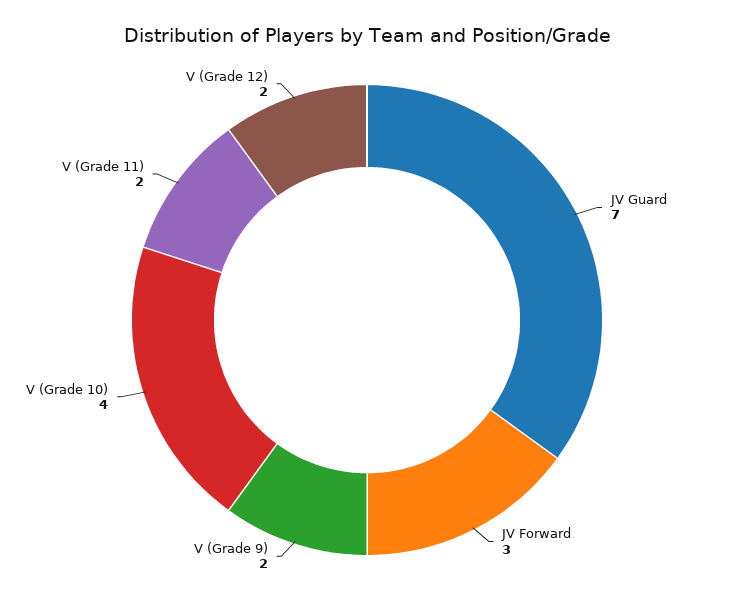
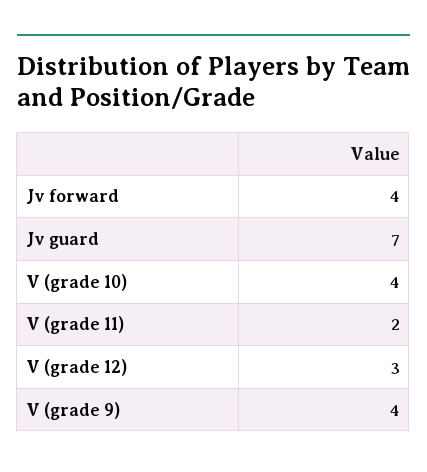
JV Forward: 3 -> 4
V (Grade 9): 2 -> 4
V (Grade 12): 2 -> 3

